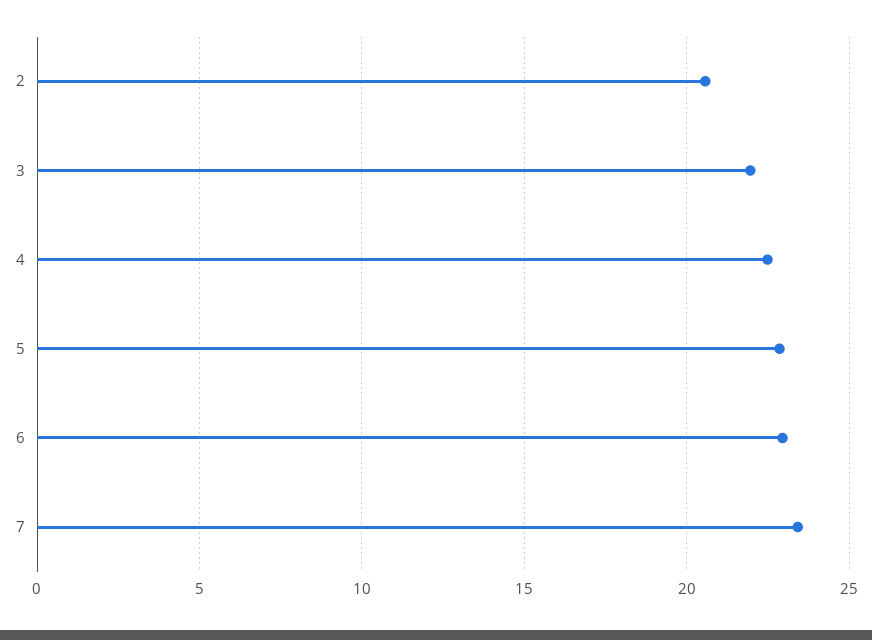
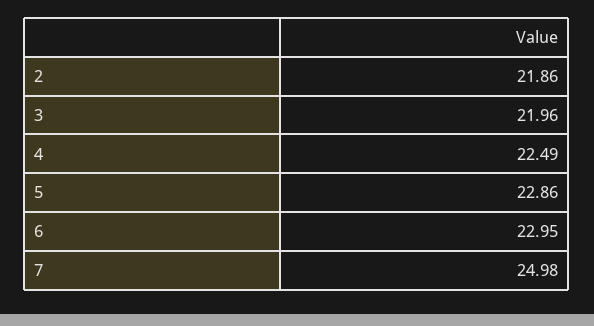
2: 20.5 -> 21.86
7: 23.5 -> 24.98

